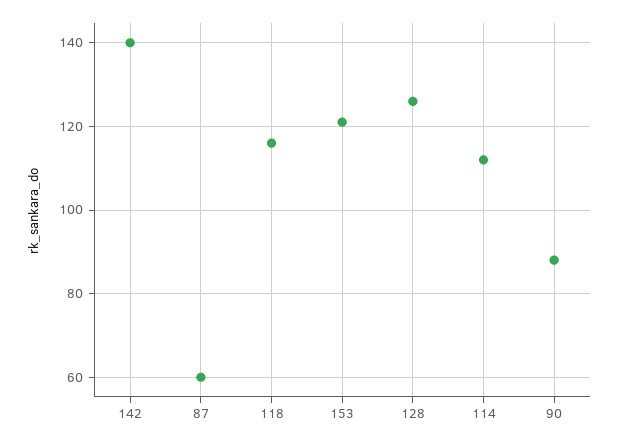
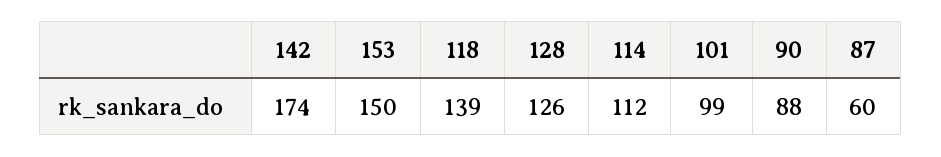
142: 140 -> 174
118: 115 -> 139
153: 120 -> 150
101: none -> 99

